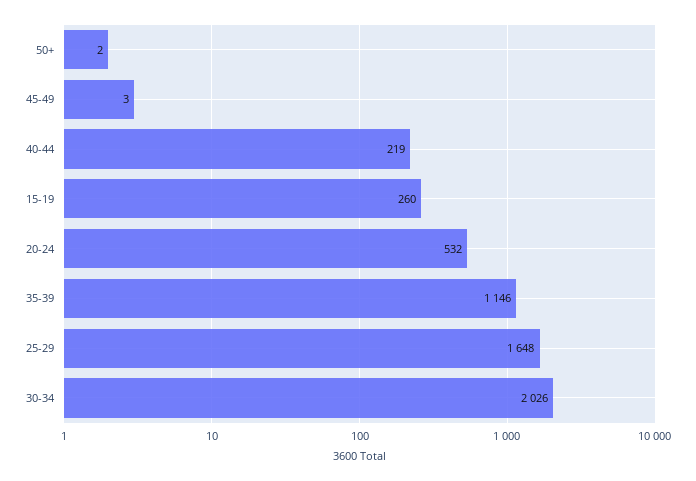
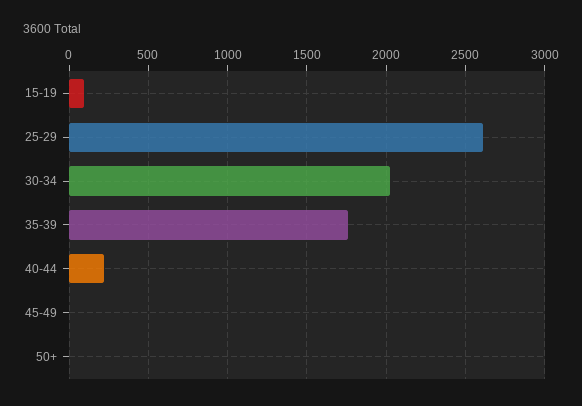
15-19: 260 -> 100
20-24: 532 -> none
35-39: 1146 -> 1750
25-29: 1648 -> 2600

